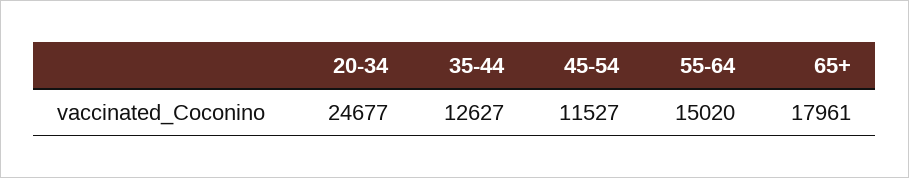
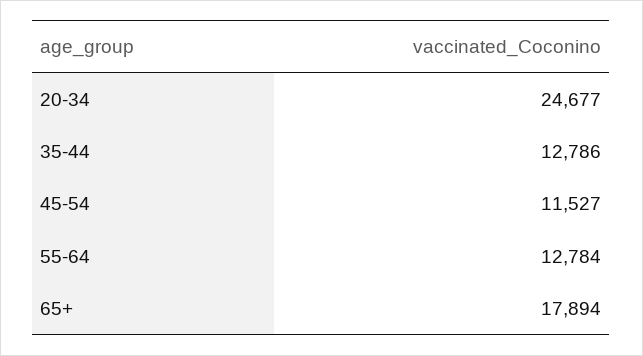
35-44: 12627 -> 12786
55-64: 15020 -> 12784
65+: 17961 -> 17894

